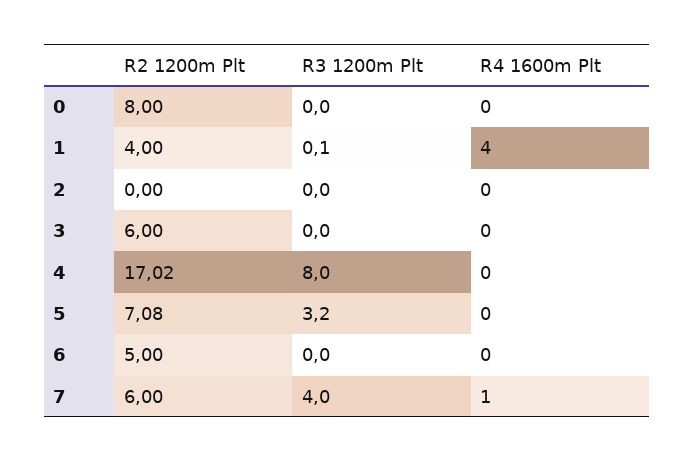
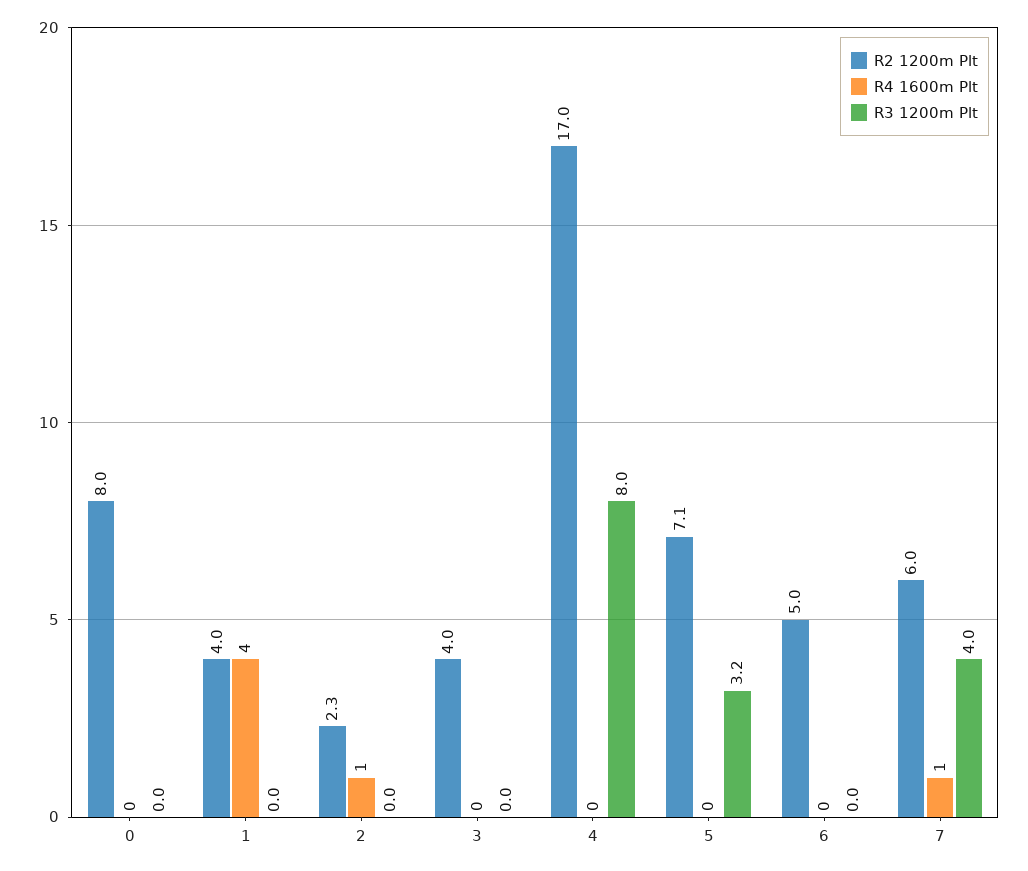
R3 1200m Plt, 1: 0.1 -> 0
R2 1200m Plt, 2: 0 -> 2.3
R4 1600m Plt, 2: 0 -> 1
R2 1200m Plt, 3: 6 -> 4

